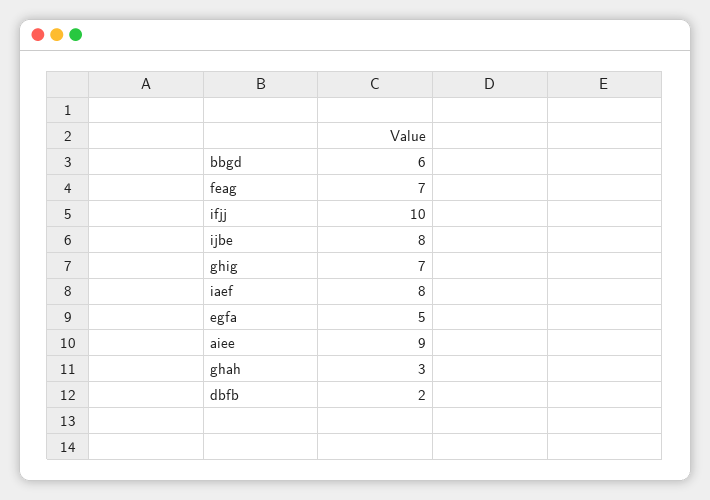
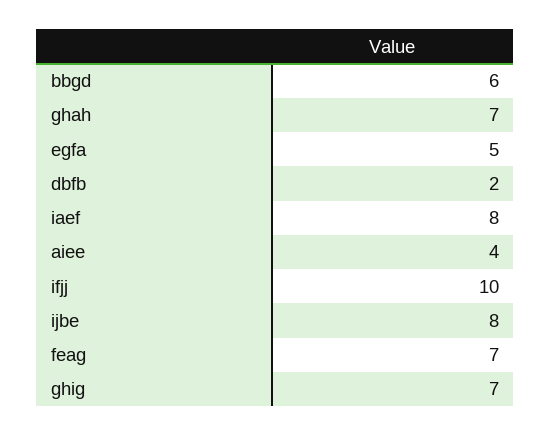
aiee: 9 -> 4
ghah: 3 -> 7

